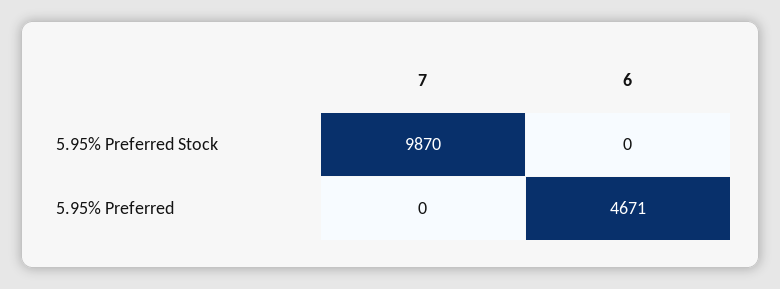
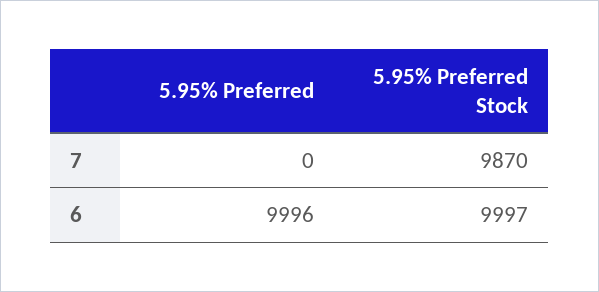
6, 5.95% Preferred Stock: 0 -> 9997
6, 5.95% Preferred: 4671 -> 9996

